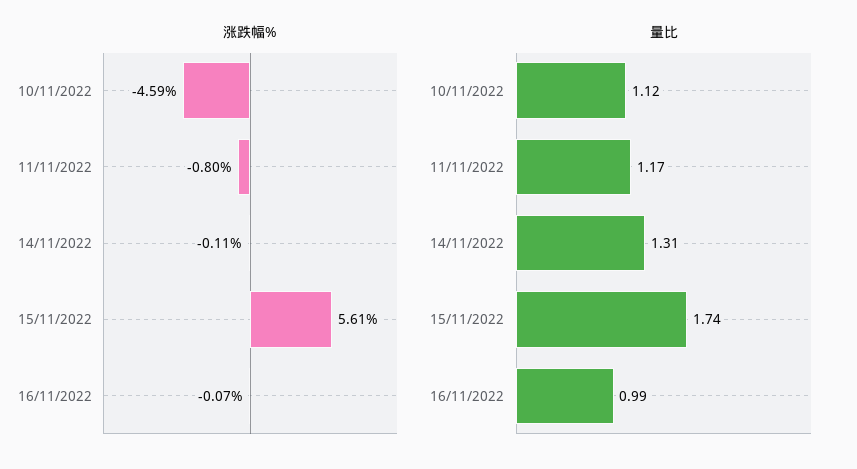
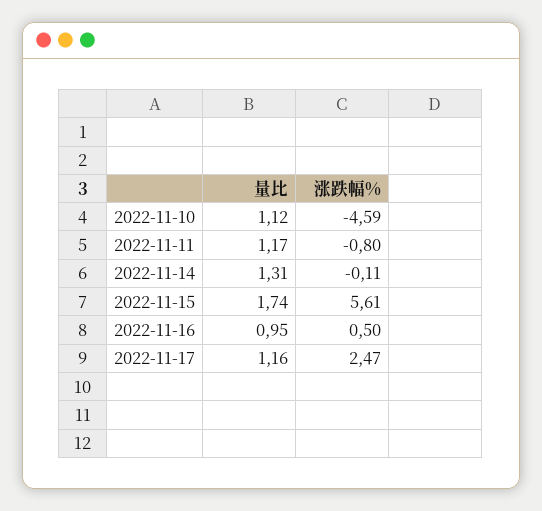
涨跌幅%, 16/11/2022: -0.07 -> 0.5
量比, 16/11/2022: 0.99 -> 0.95
量比, 2022-11-17: none -> 1.16
涨跌幅%, 2022-11-17: none -> 2.47

